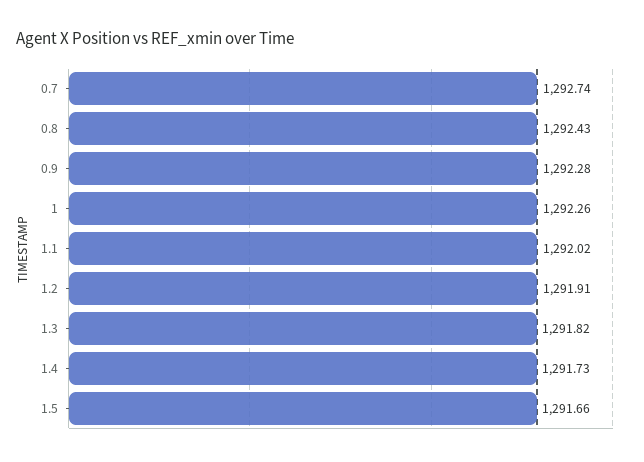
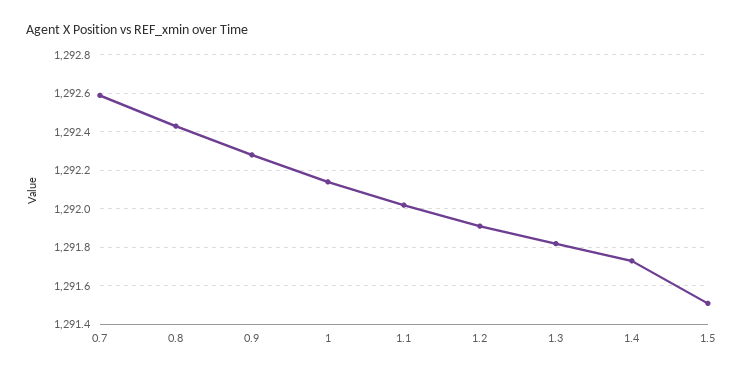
0.7: 1292.74 -> 1292.6
1: 1292.26 -> 1292.15
1.5: 1291.66 -> 1291.5

